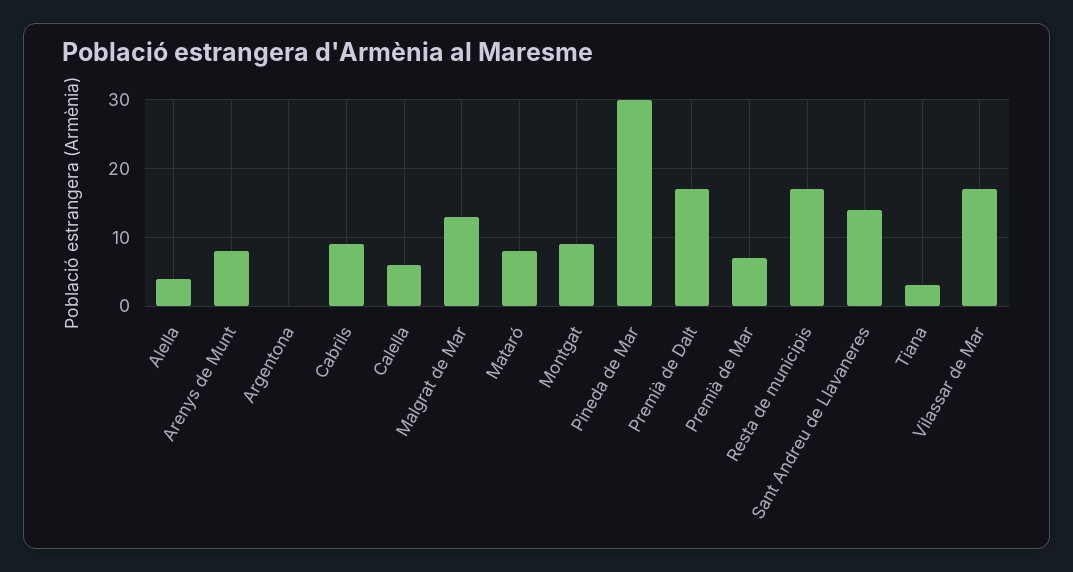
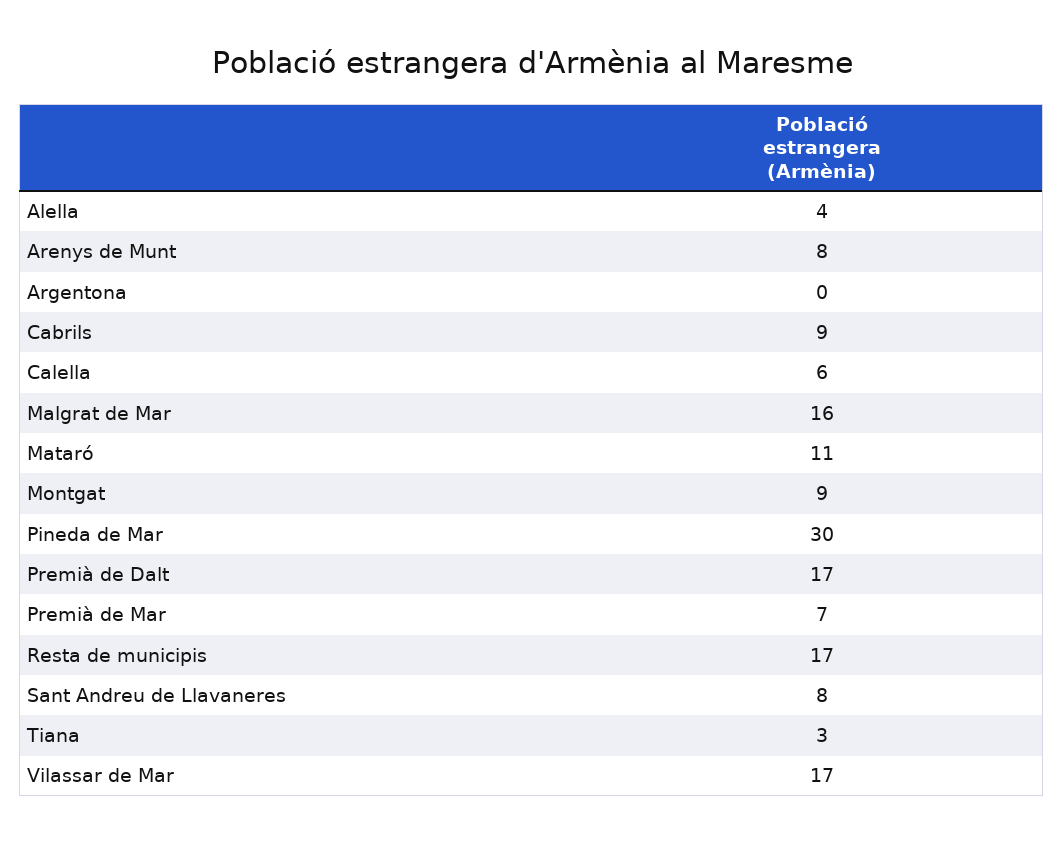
Malgrat de Mar: 13 -> 16
Mataró: 8 -> 11
Sant Andreu de Llavaneres: 14 -> 8

